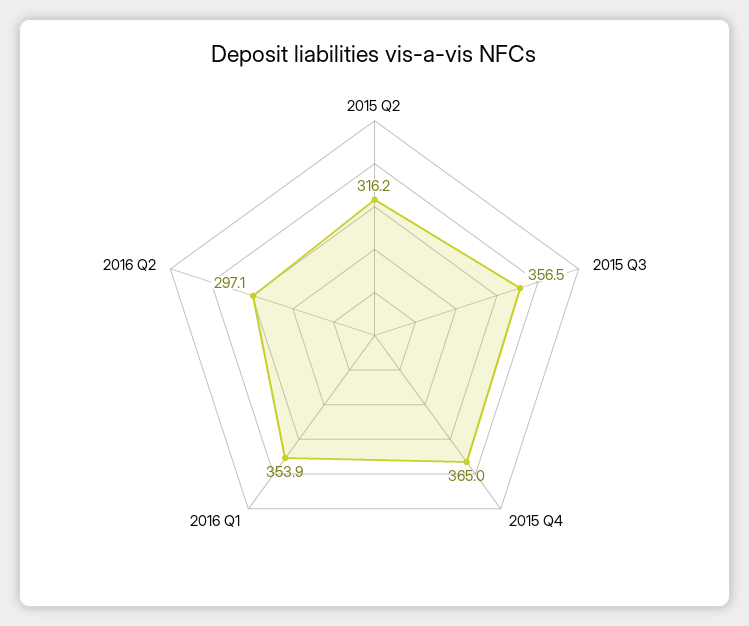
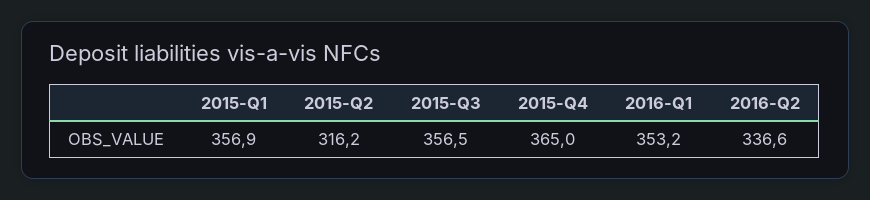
2016 Q1: 353.9 -> 353.2
2016 Q2: 297.1 -> 336.6
2015-Q1: none -> 356.9

